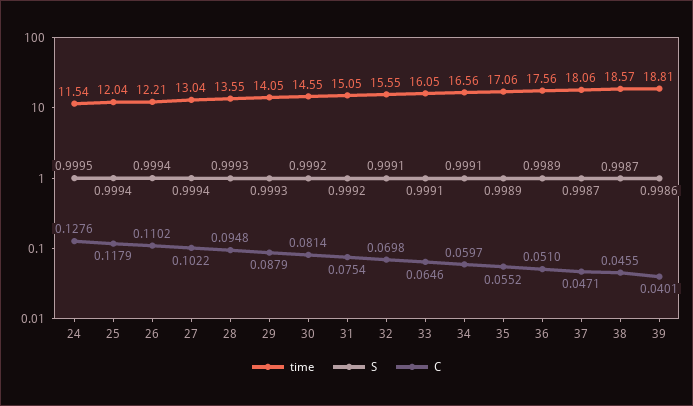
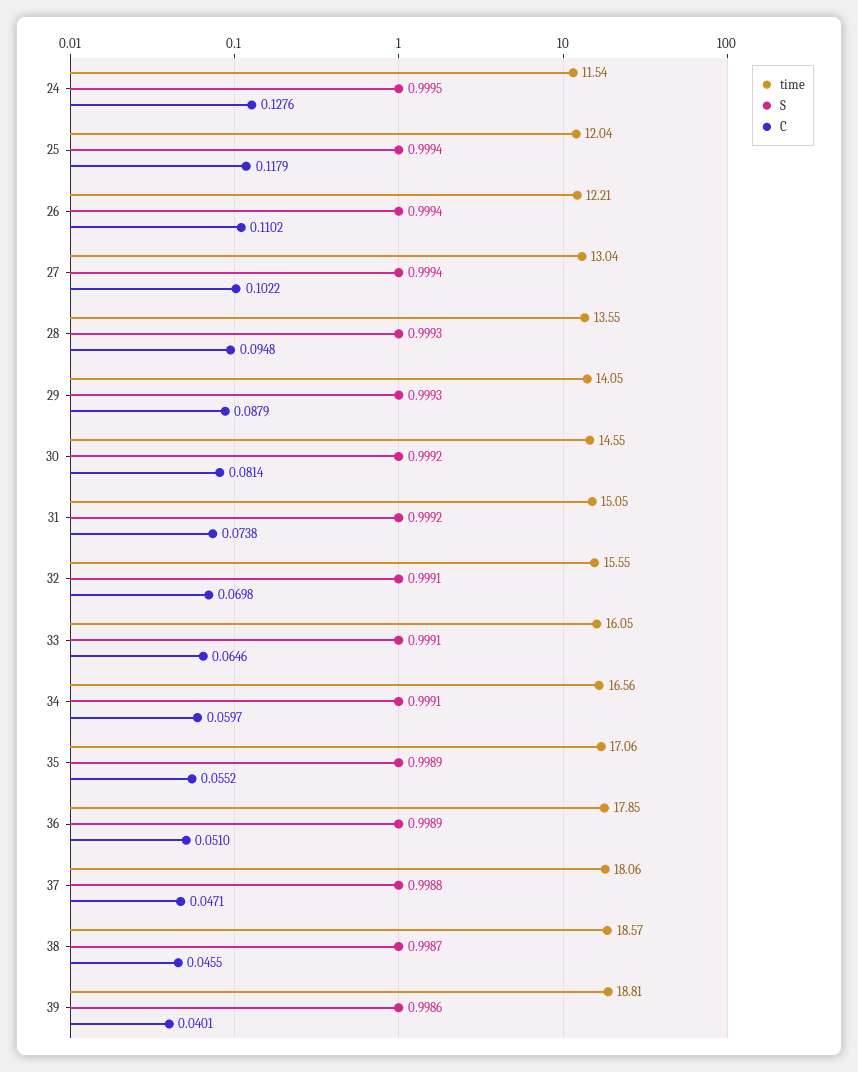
C, 31: 0.0754 -> 0.0738
time, 36: 17.56 -> 17.85
S, 37: 0.9987 -> 0.9988

